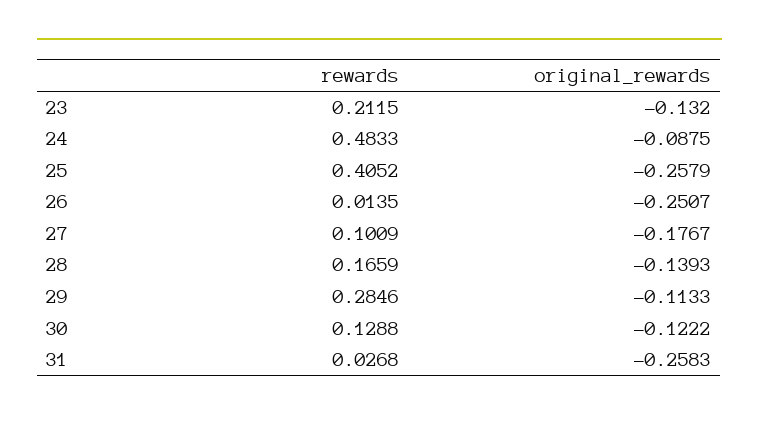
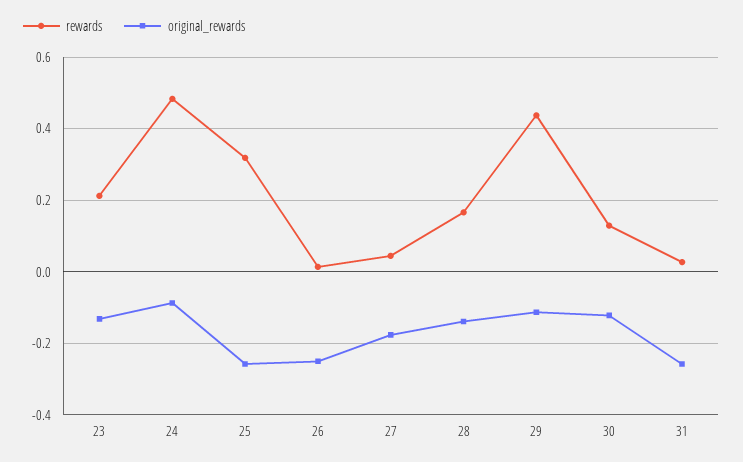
rewards, 25: 0.4052 -> 0.32
rewards, 27: 0.1009 -> 0.04
rewards, 29: 0.2846 -> 0.44

